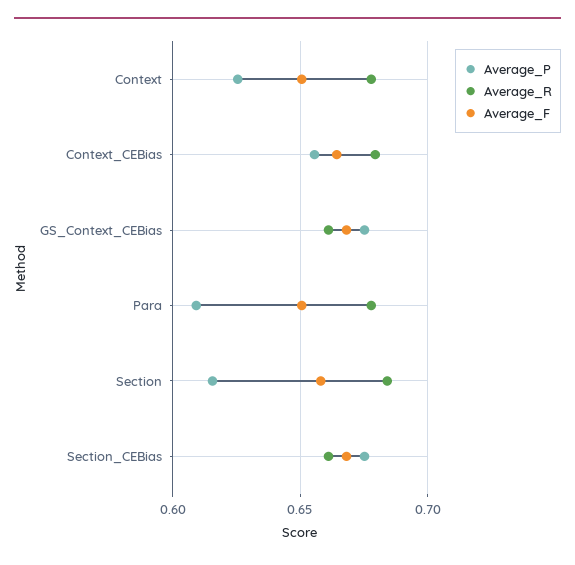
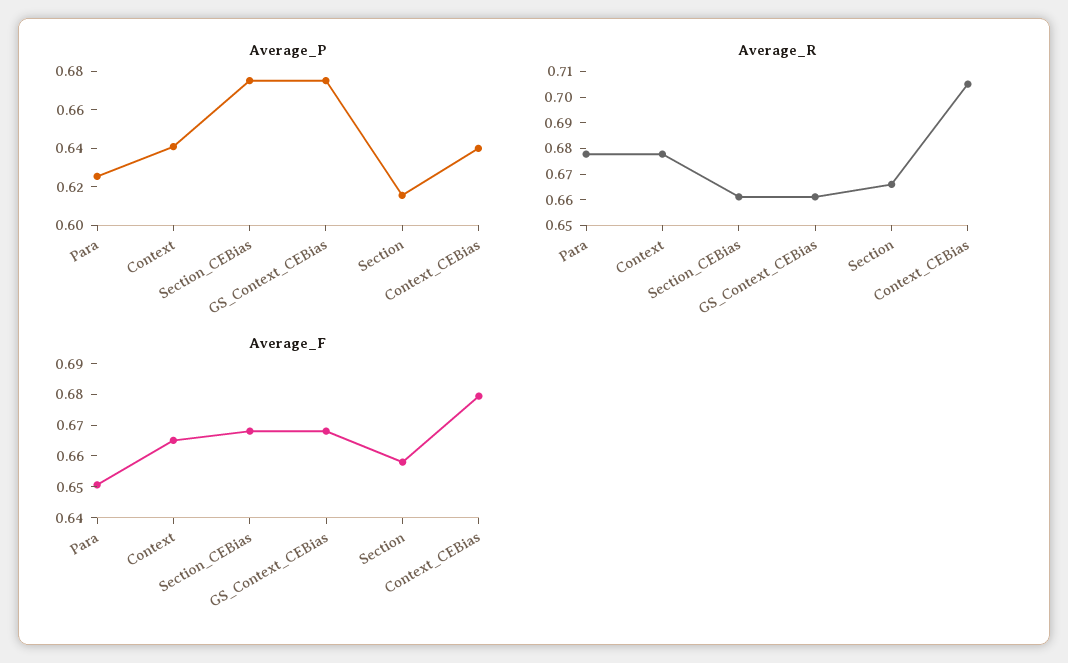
Average_P, Context: 0.625 -> 0.64
Average_F, Context: 0.65 -> 0.665
Average_P, Context_CEBias: 0.655 -> 0.64
Average_R, Context_CEBias: 0.68 -> 0.705
Average_F, Context_CEBias: 0.665 -> 0.68
Average_P, Para: 0.61 -> 0.625
Average_R, Section: 0.685 -> 0.665

